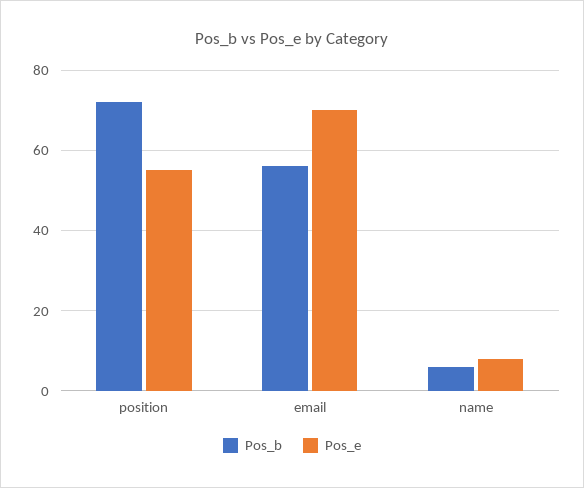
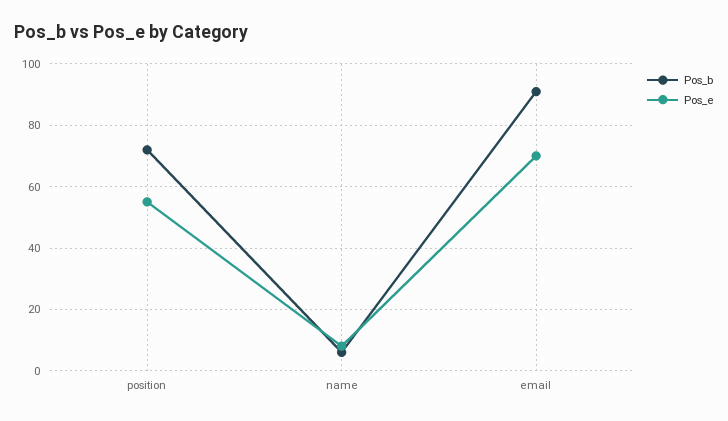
Pos_b, email: 55 -> 90

